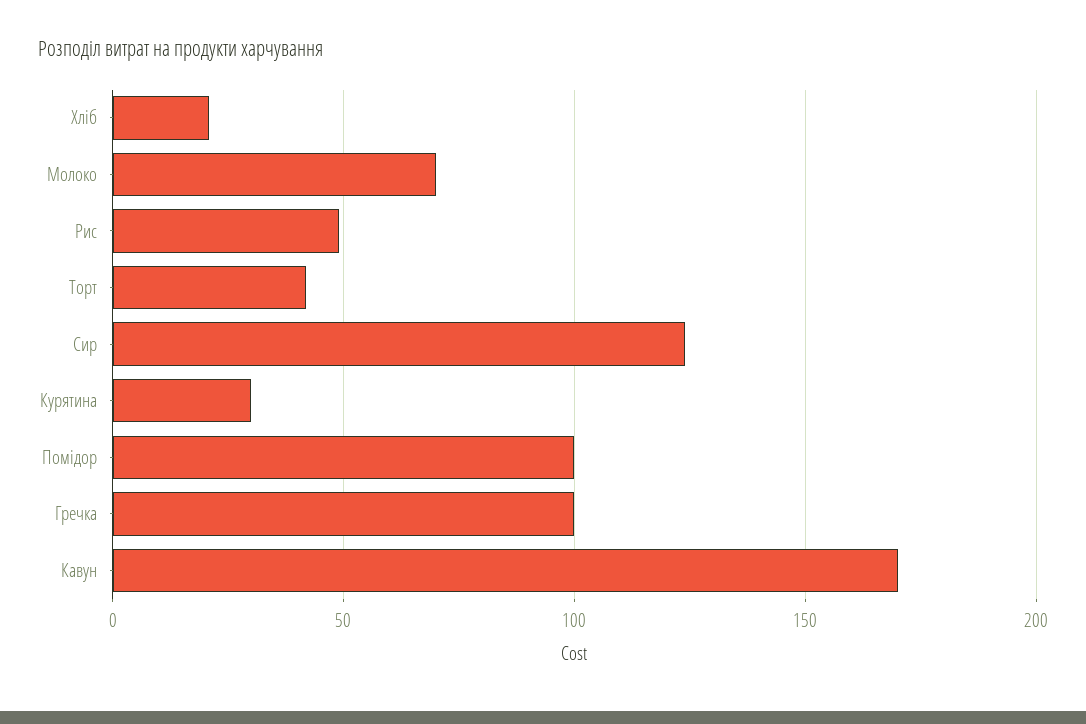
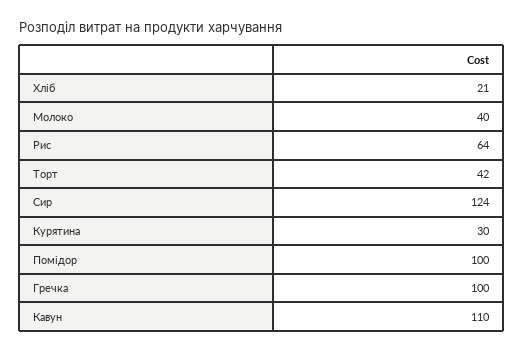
Молоко: 70 -> 40
Рис: 50 -> 64
Кавун: 170 -> 110

